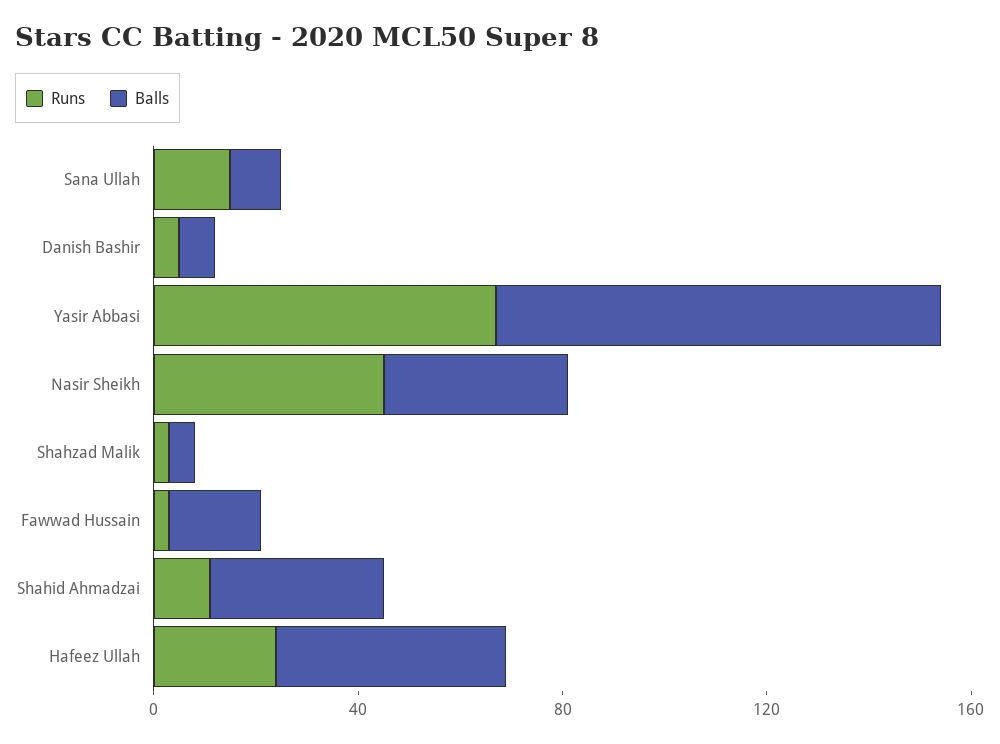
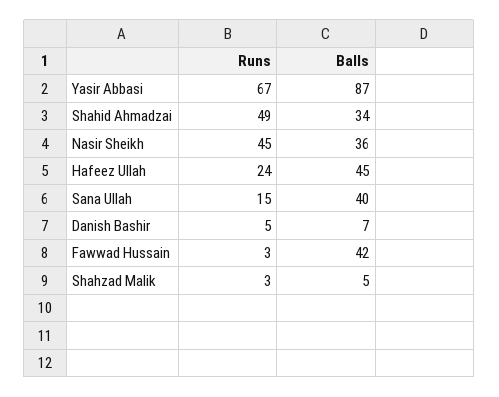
Balls, Sana Ullah: 10 -> 40
Balls, Fawwad Hussain: 20 -> 42
Runs, Shahid Ahmadzai: 10 -> 49

